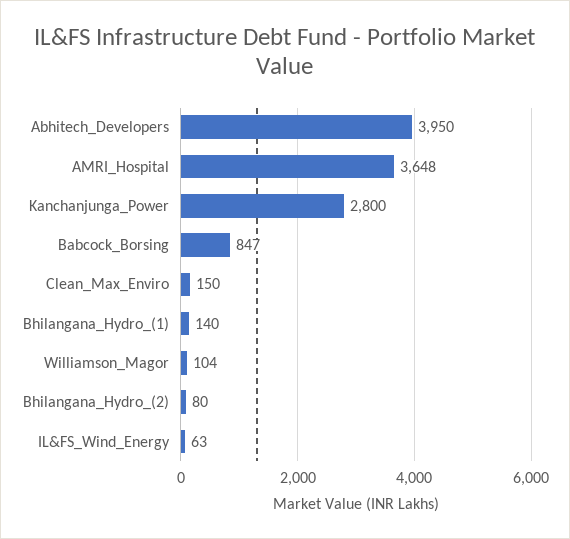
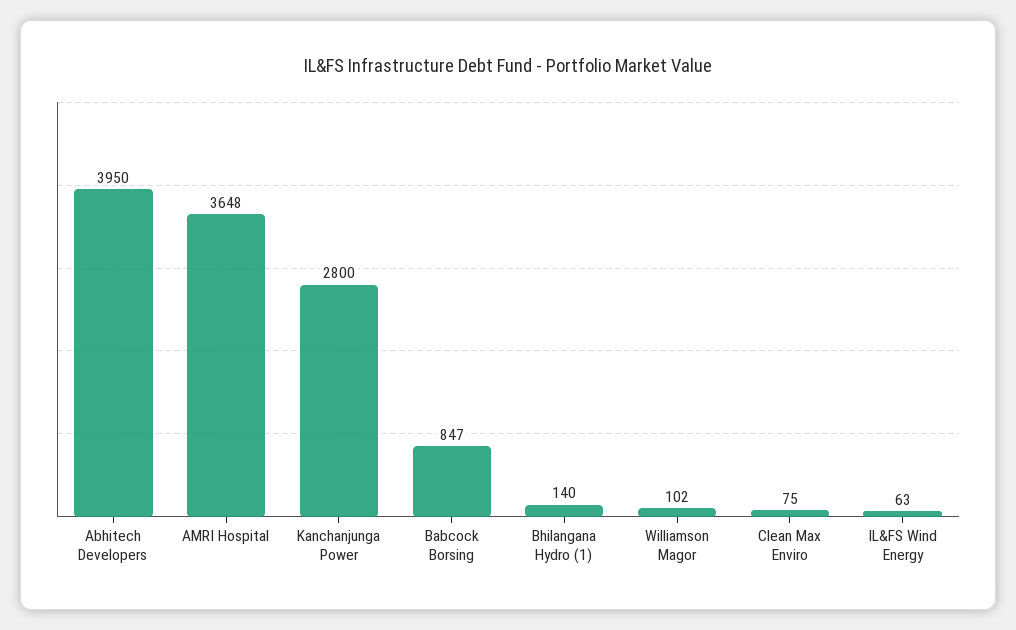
Clean_Max_Enviro: 150 -> 75
Williamson_Magor: 104 -> 102
Bhilangana_Hydro_(2): 80 -> none

